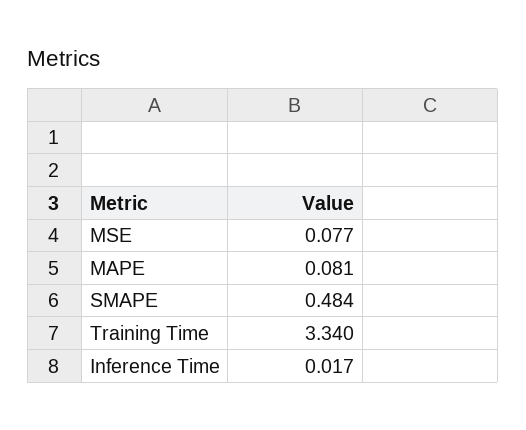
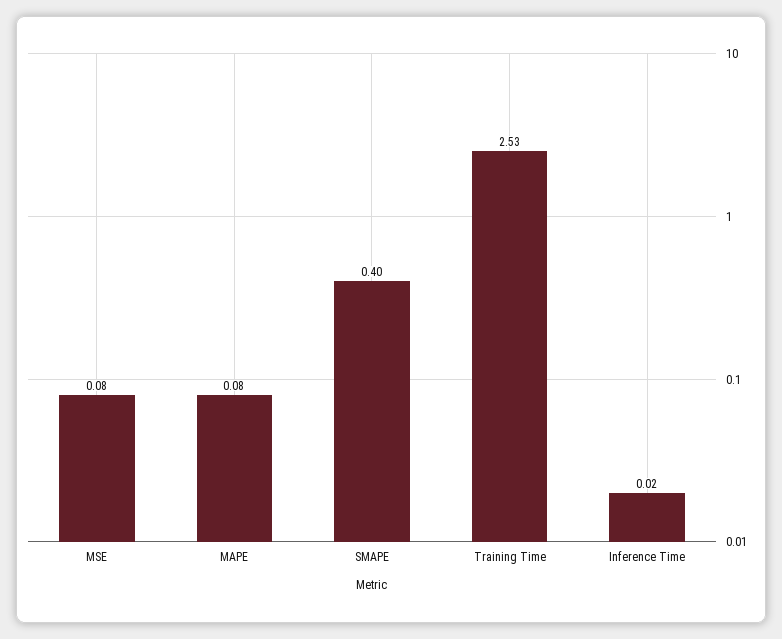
SMAPE: 0.484 -> 0.4
Training Time: 3.34 -> 2.53

